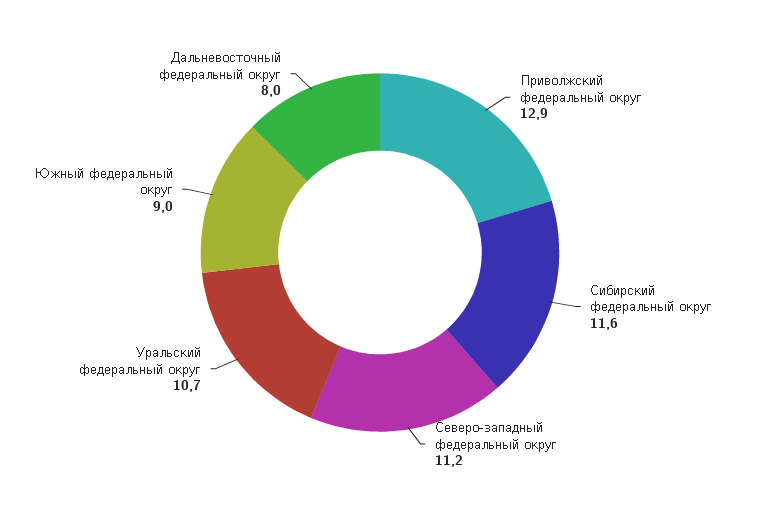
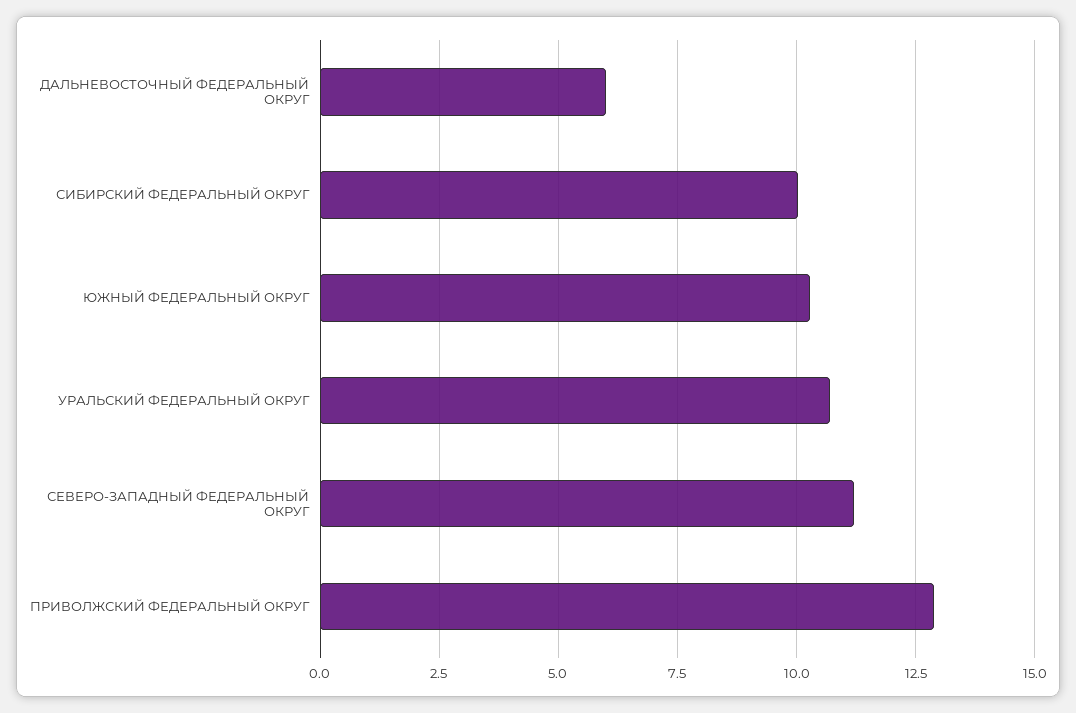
Сибирский федеральный округ: 11.6 -> 10
Южный федеральный округ: 9 -> 10.25
Дальневосточный федеральный округ: 8 -> 6

